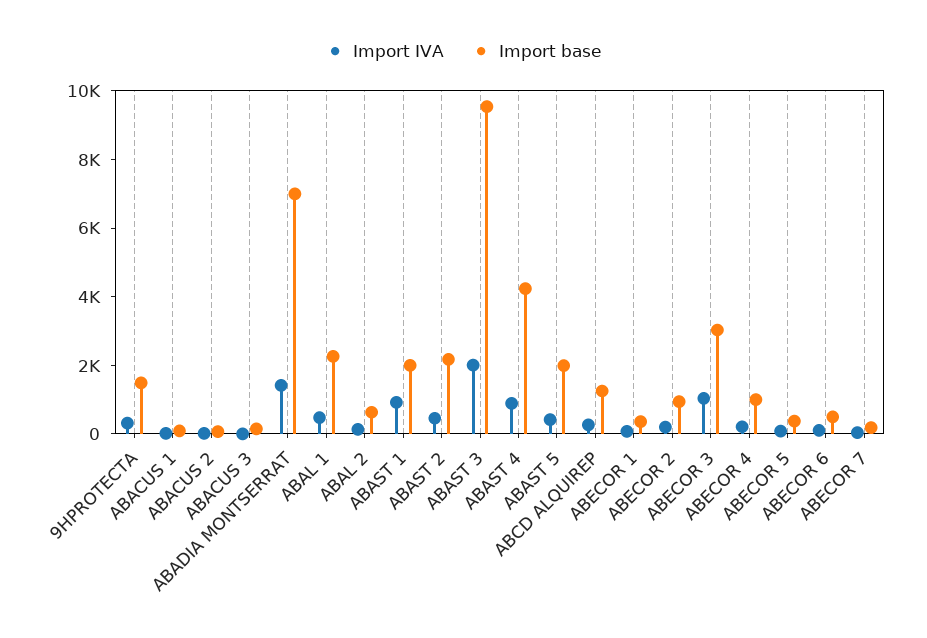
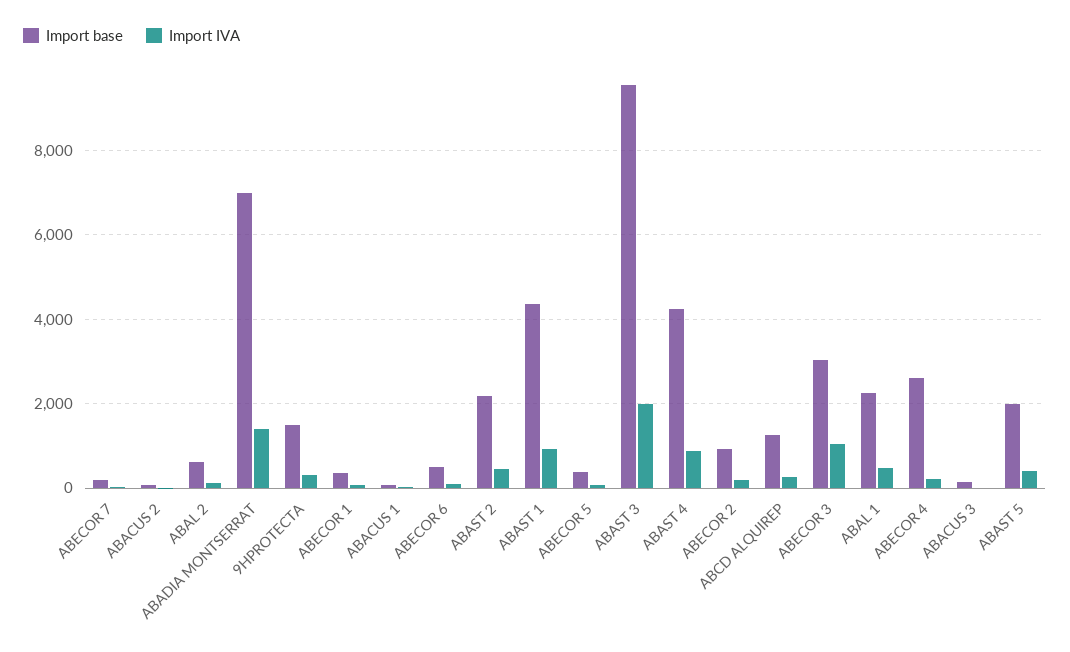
Import base, ABAST 1: 2000 -> 4400
Import base, ABECOR 4: 1000 -> 2600

